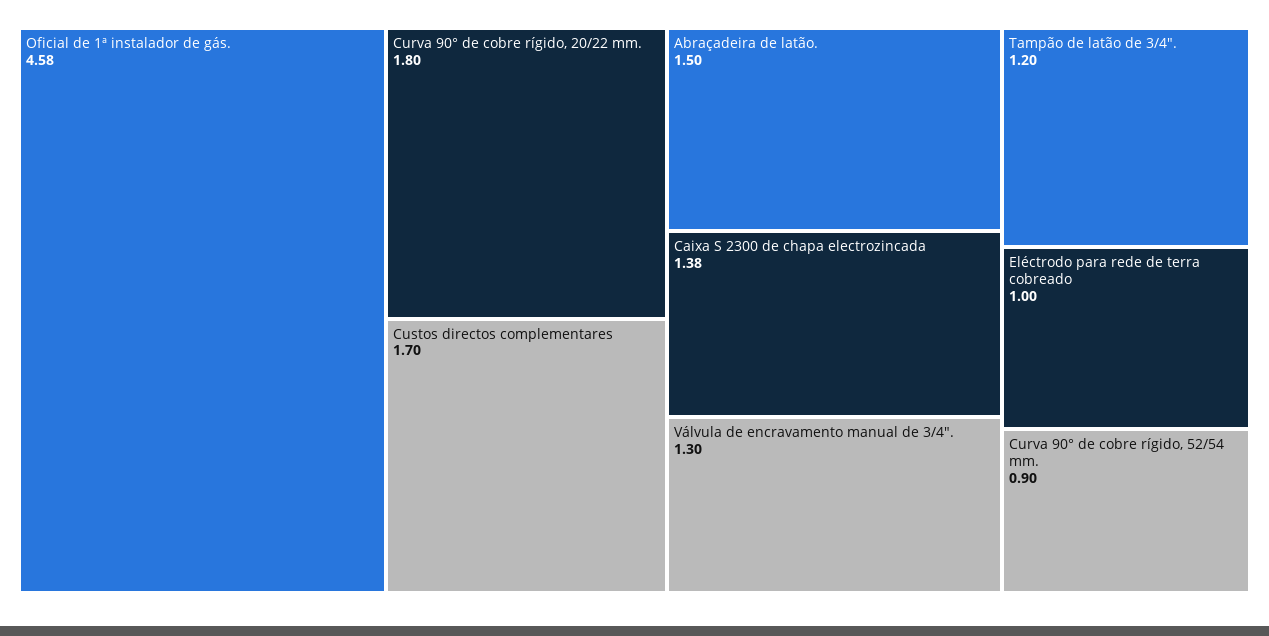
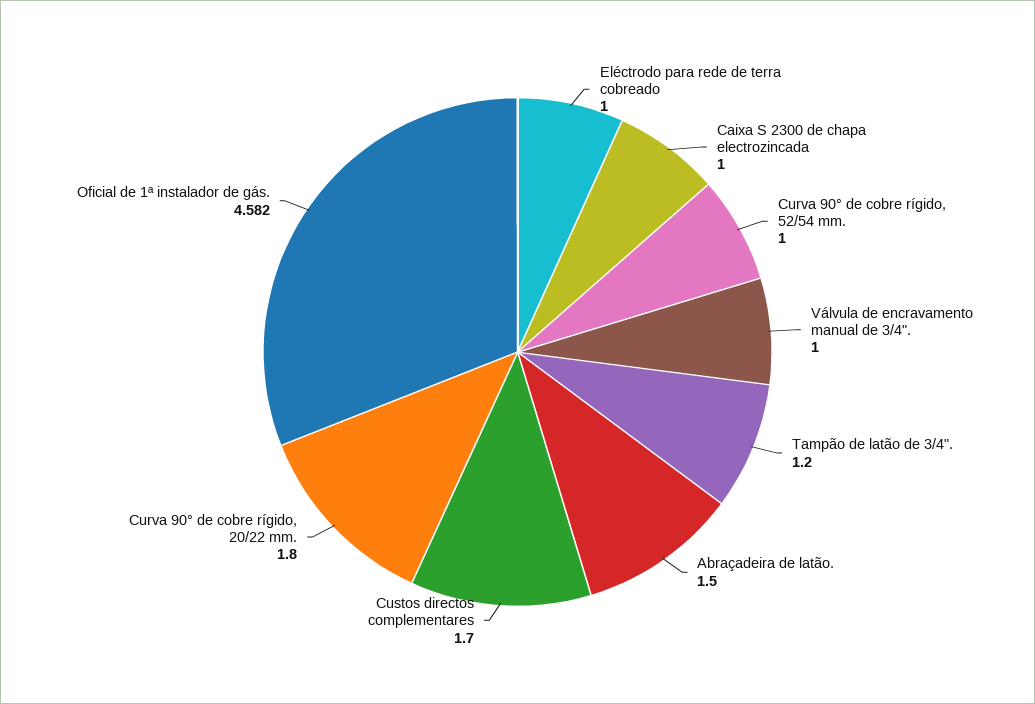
Caixa S 2300 de chapa electrozincada: 1.38 -> 1
Válvula de encravamento manual de 3/4".: 1.3 -> 1
Curva 90° de cobre rígido, 52/54 mm.: 0.9 -> 1

